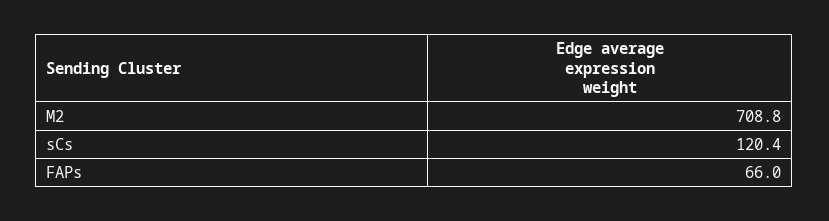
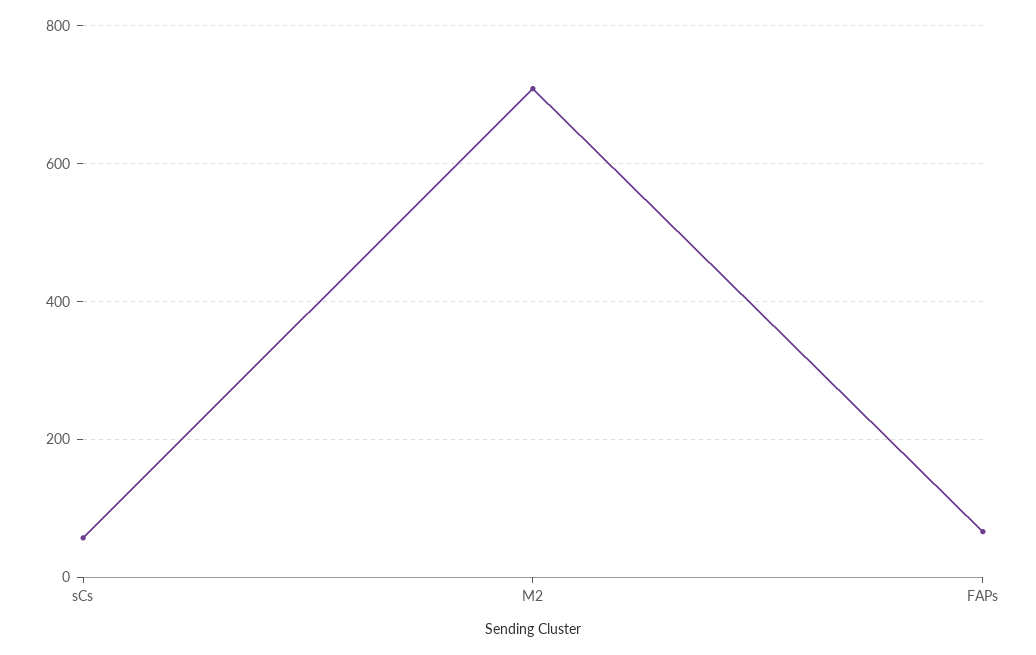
sCs: 120.4 -> 60

